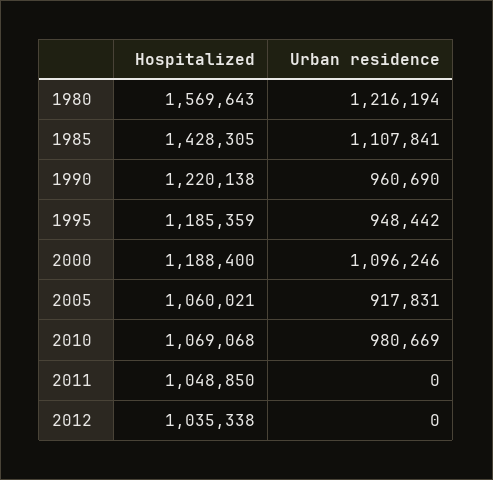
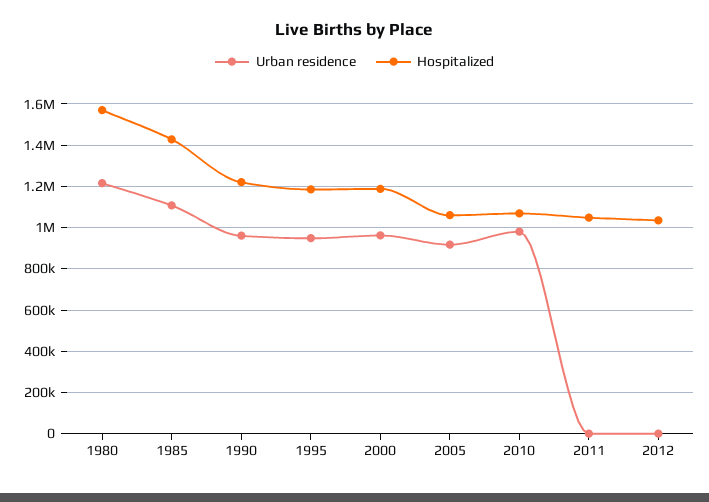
Urban residence, 2000: 1096246 -> 950000

